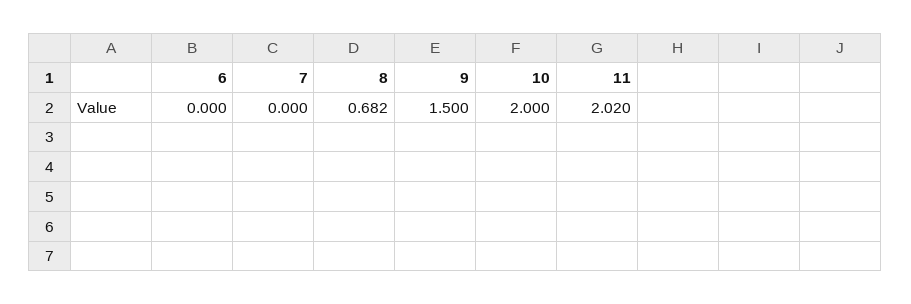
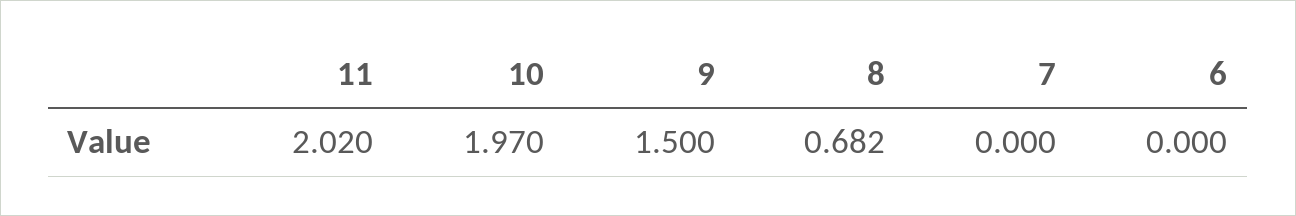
10: 2 -> 1.97

